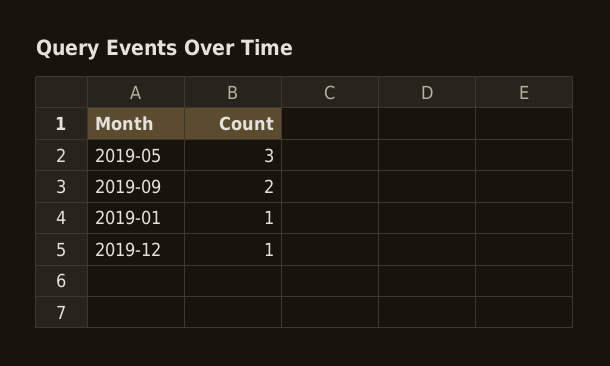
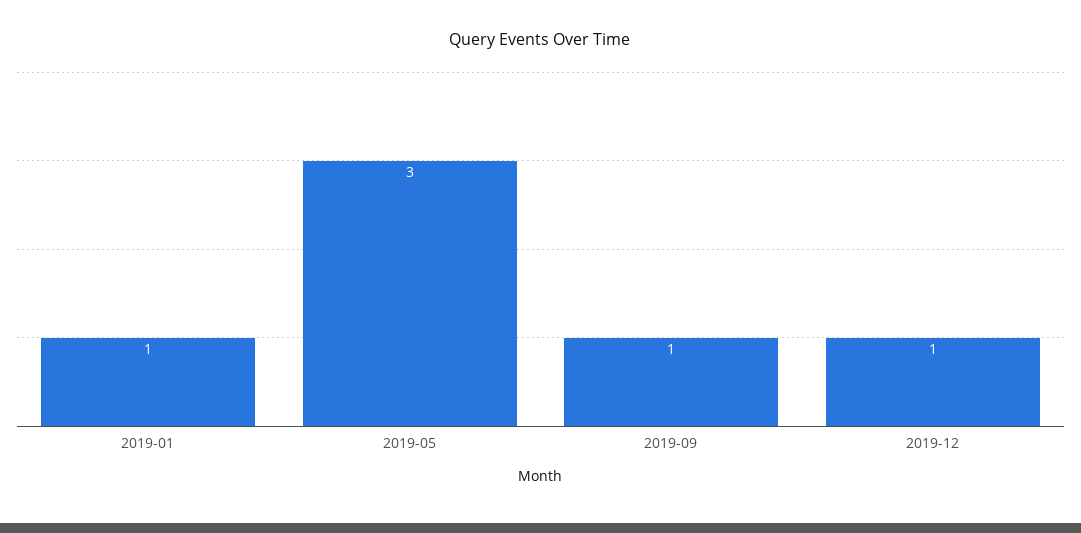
2019-09: 2 -> 1

